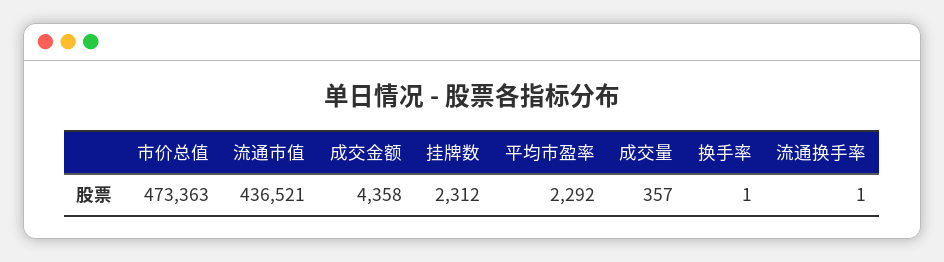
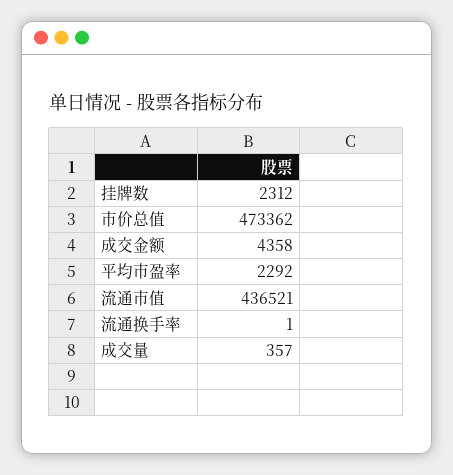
市价总值: 473363 -> 473362
换手率: 1 -> none

